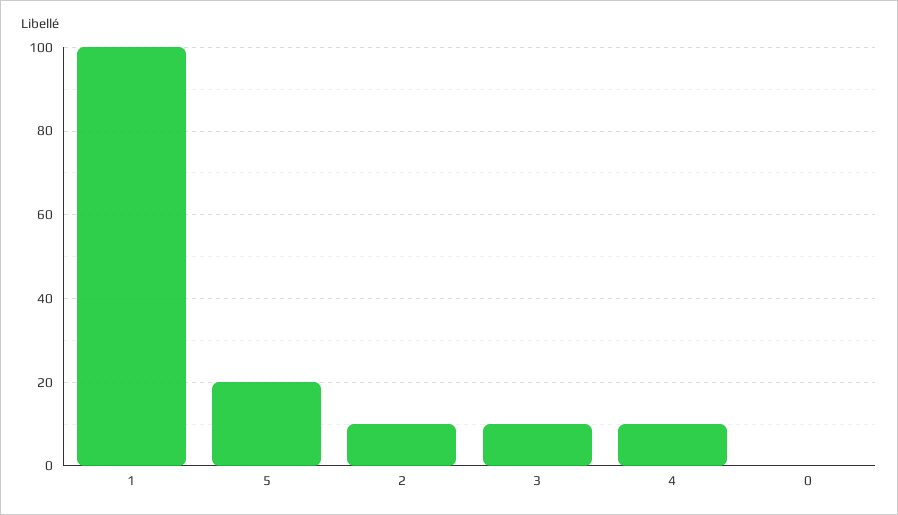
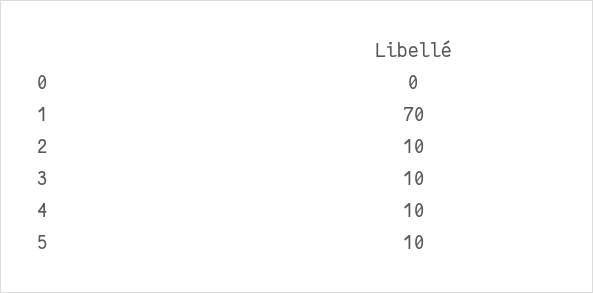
1: 100 -> 70
5: 20 -> 10

